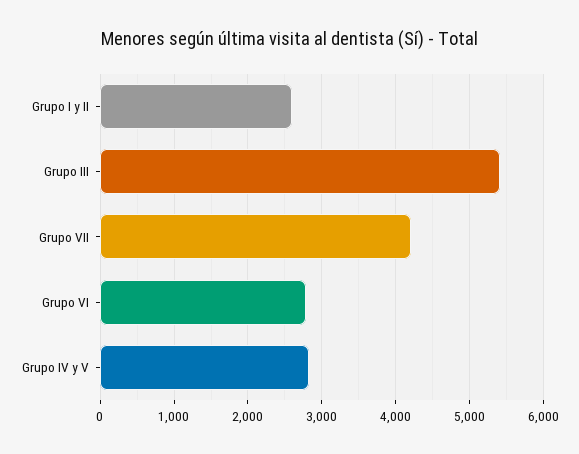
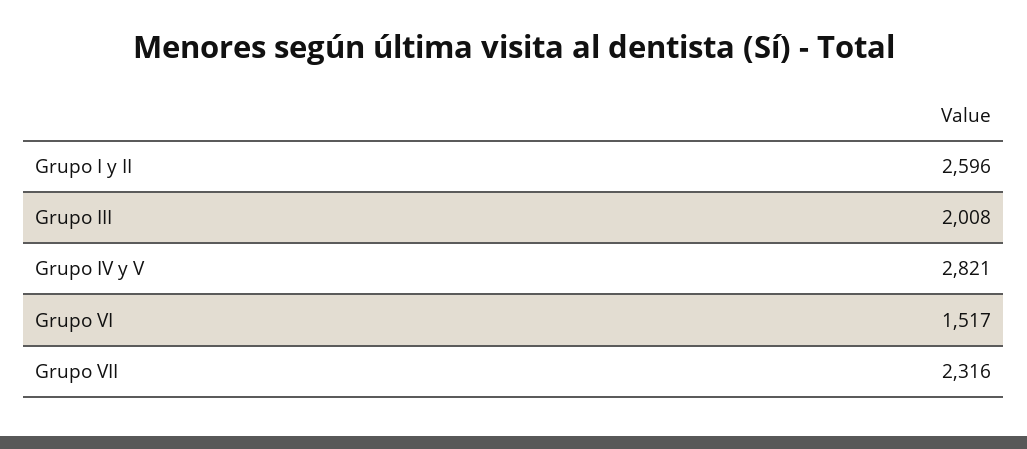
Grupo III: 5400 -> 2008
Grupo VII: 4200 -> 2316
Grupo VI: 2800 -> 1517

